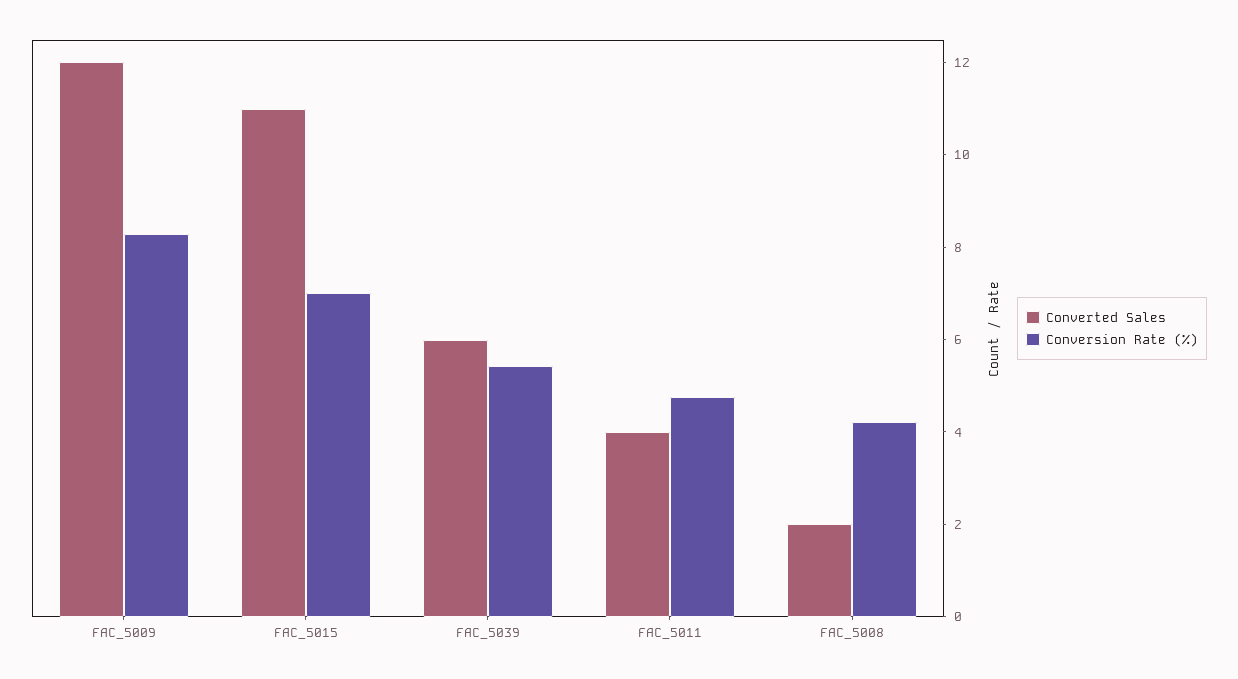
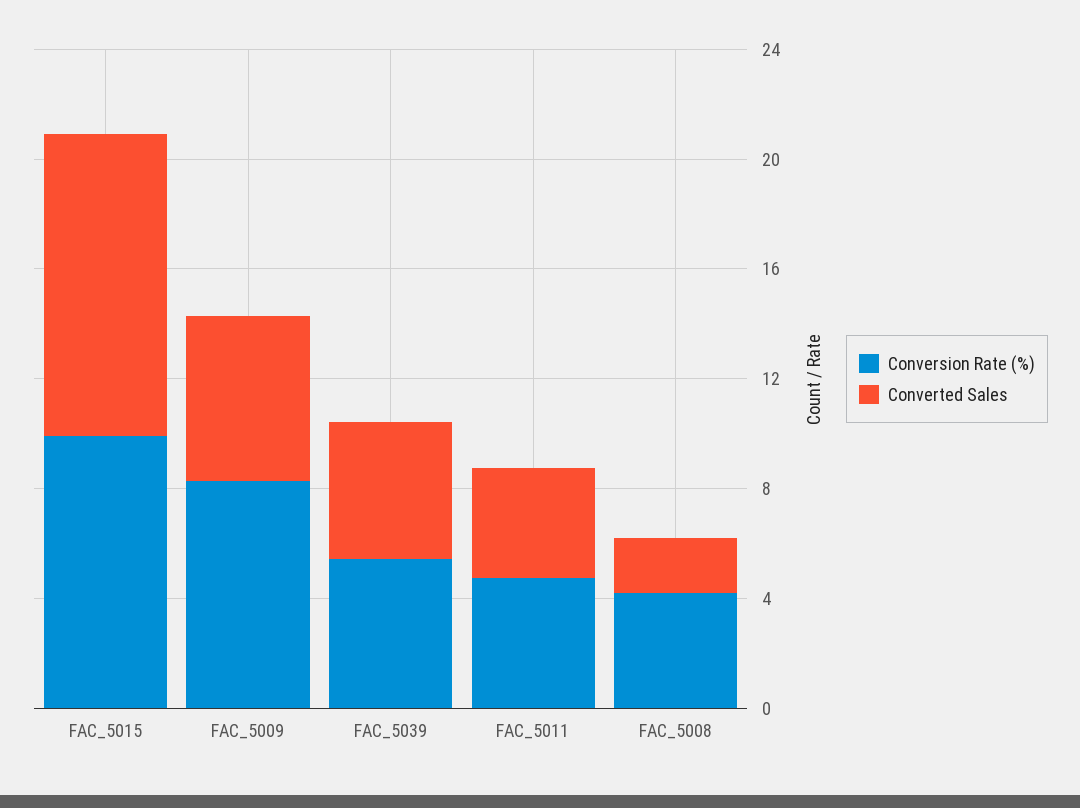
Converted Sales, FAC_5009: 12 -> 6
Conversion Rate (%), FAC_5015: 7 -> 10
Converted Sales, FAC_5039: 6 -> 5

